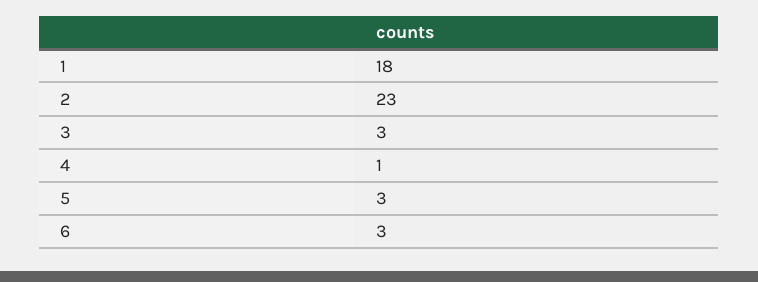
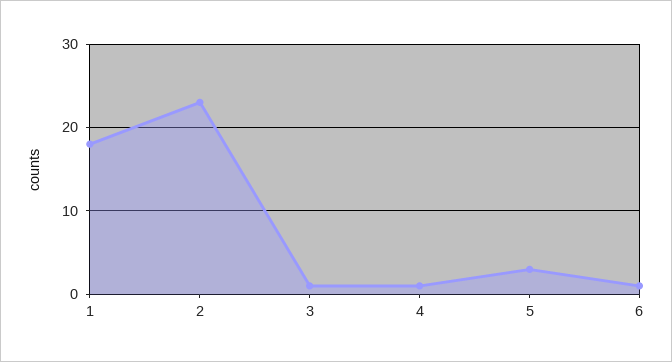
3: 3 -> 1
6: 3 -> 1

